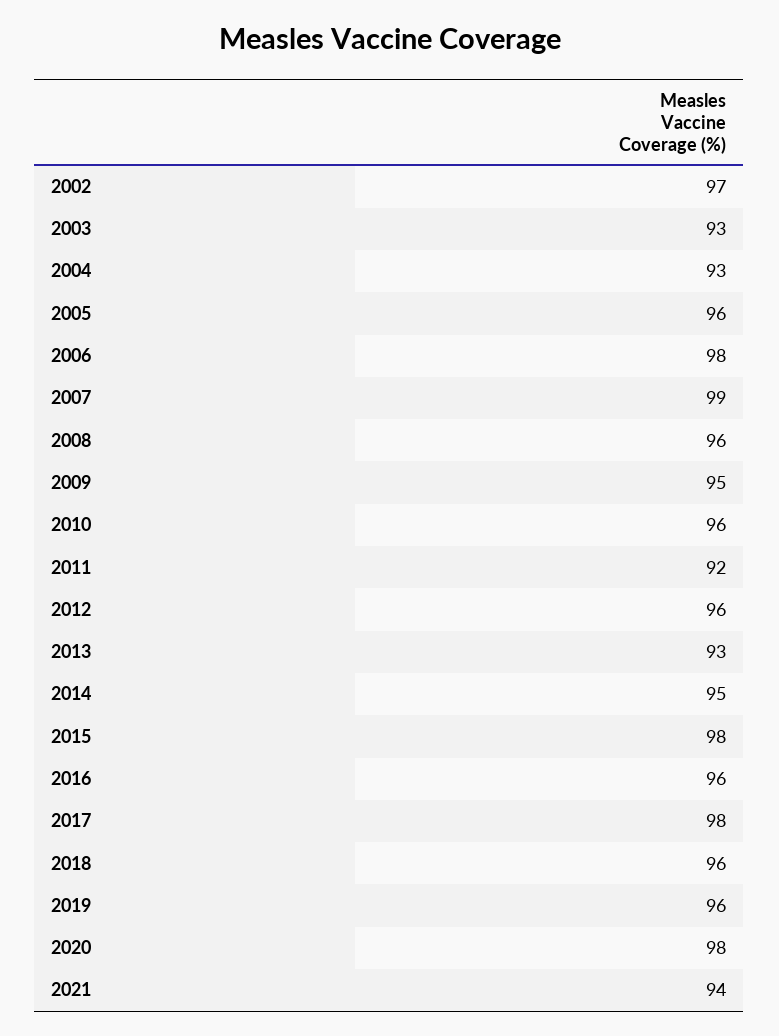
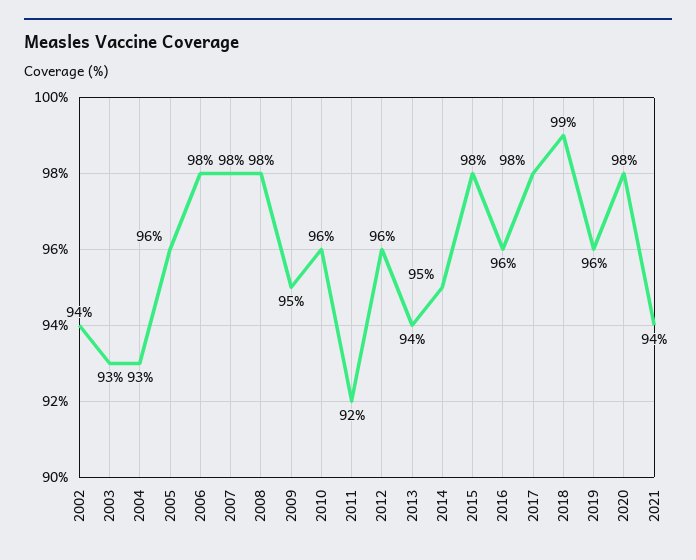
2002: 97 -> 94
2007: 99 -> 98
2008: 96 -> 98
2013: 93 -> 94
2018: 96 -> 99

